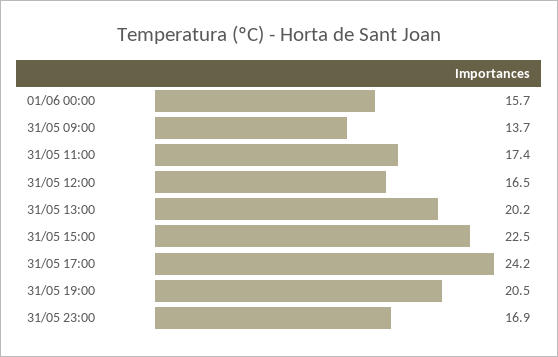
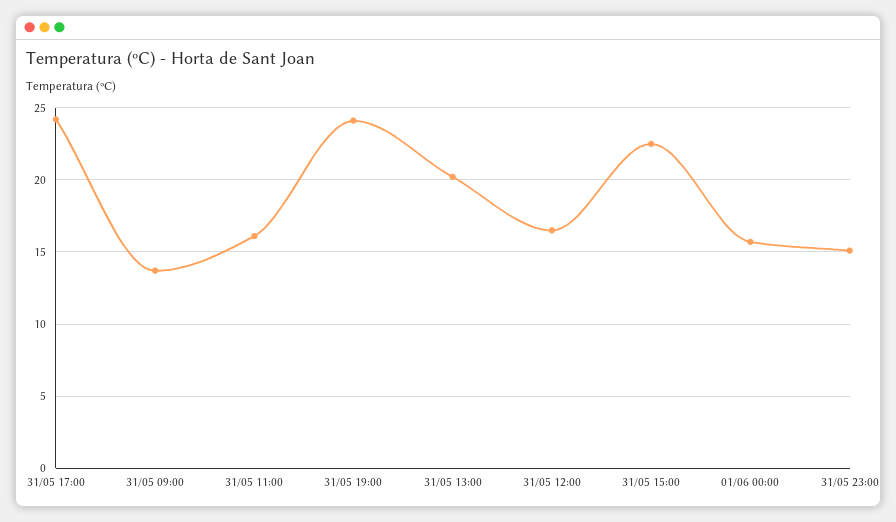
31/05 11:00: 17.4 -> 16
31/05 19:00: 20.5 -> 24
31/05 23:00: 16.9 -> 15

